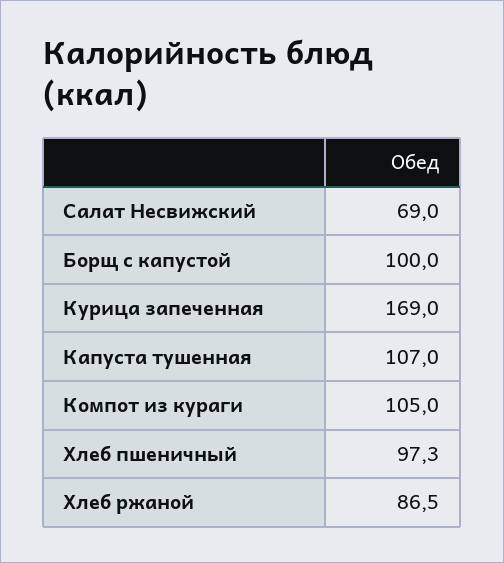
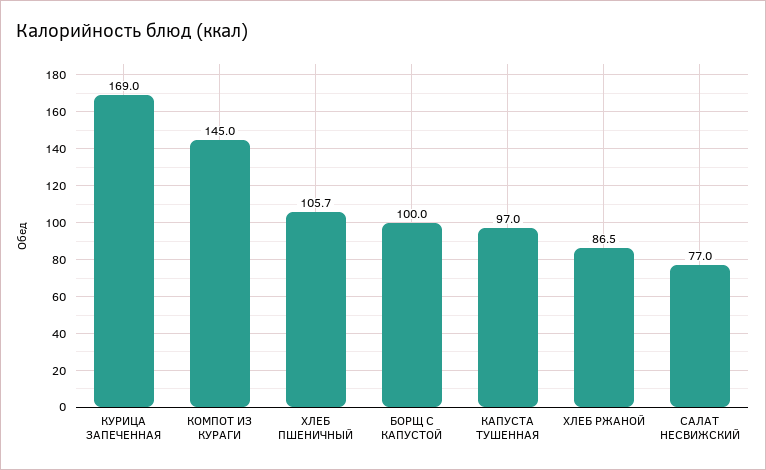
Салат Несвижский: 69 -> 77
Капуста тушенная: 107 -> 97
Компот из кураги: 105 -> 145
Хлеб пшеничный: 97.3 -> 105.7

